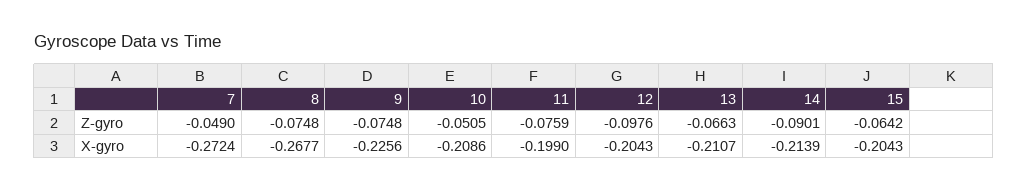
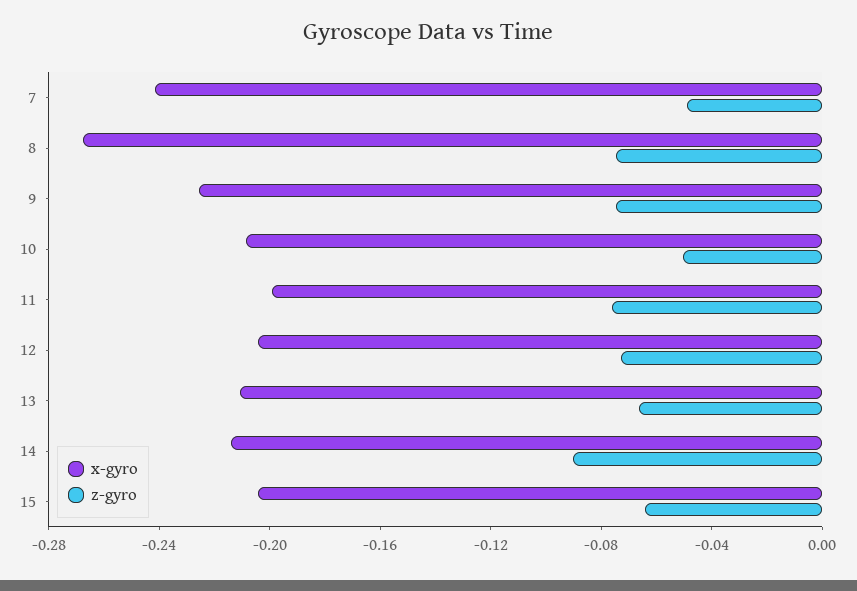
Z-gyro, 12: -0.0976 -> -0.07
X-gyro, 7: -0.2724 -> -0.24

